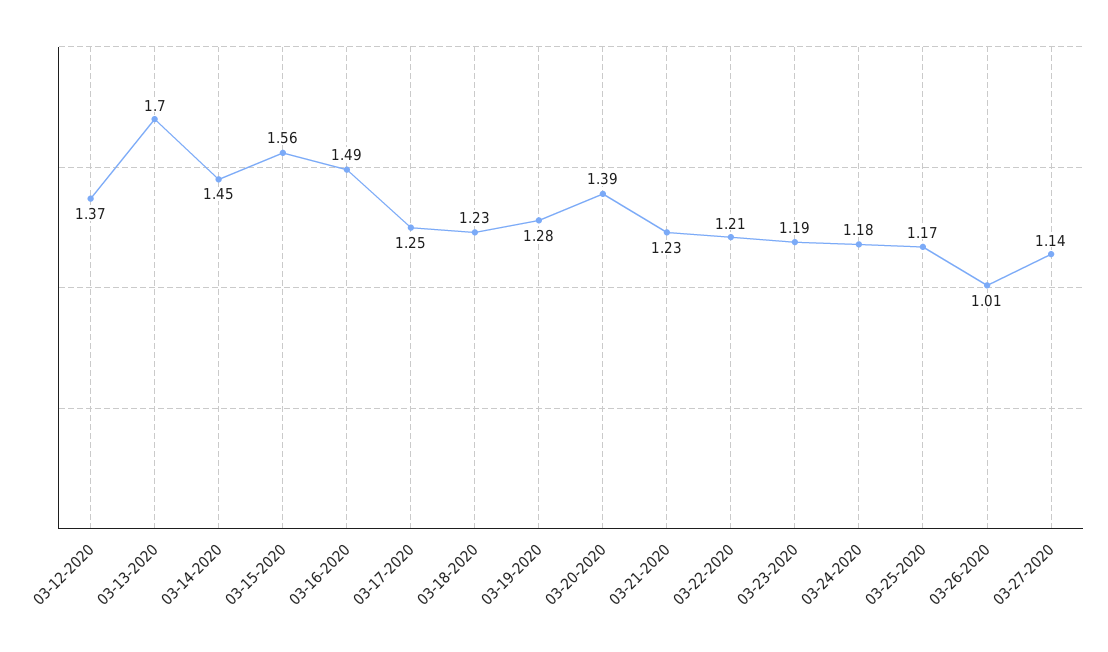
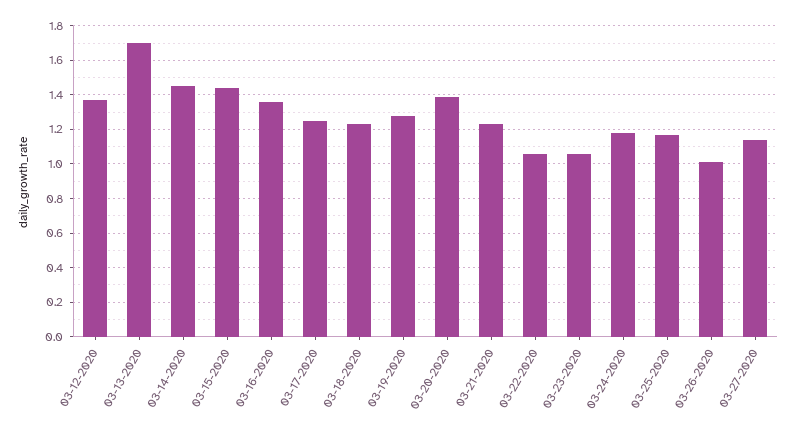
03-15-2020: 1.56 -> 1.45
03-16-2020: 1.49 -> 1.35
03-22-2020: 1.21 -> 1.05
03-23-2020: 1.19 -> 1.05

